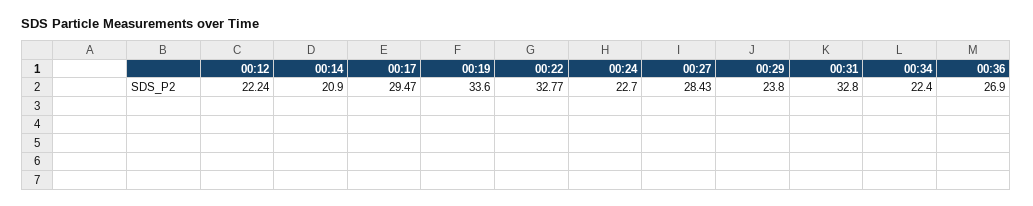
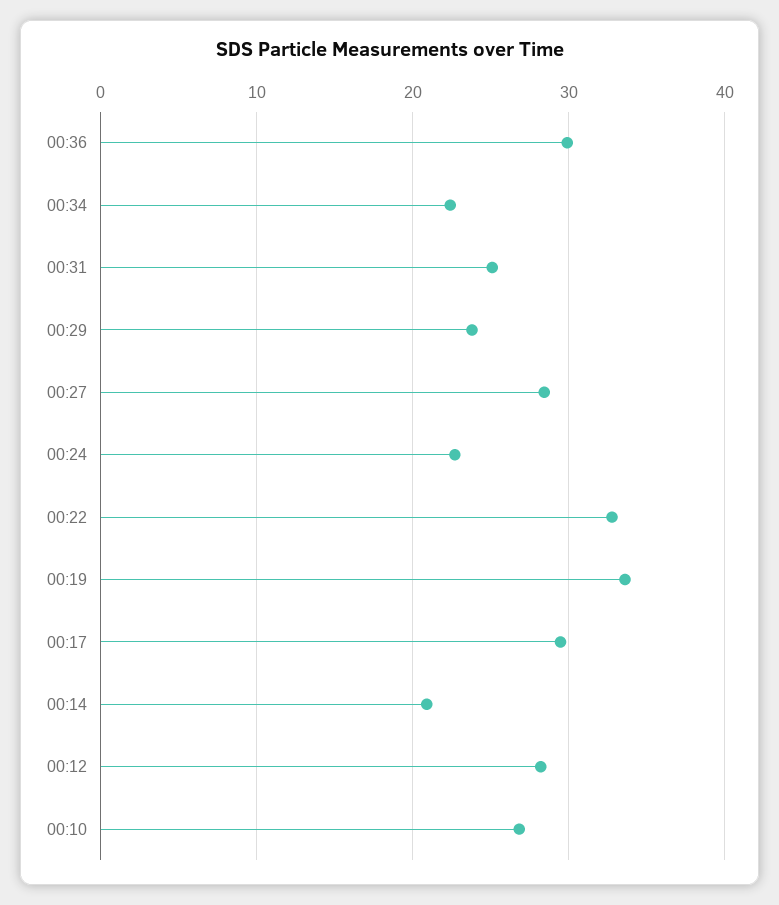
00:12: 22.24 -> 28
00:31: 32.8 -> 25
00:36: 26.9 -> 30
00:10: none -> 27

